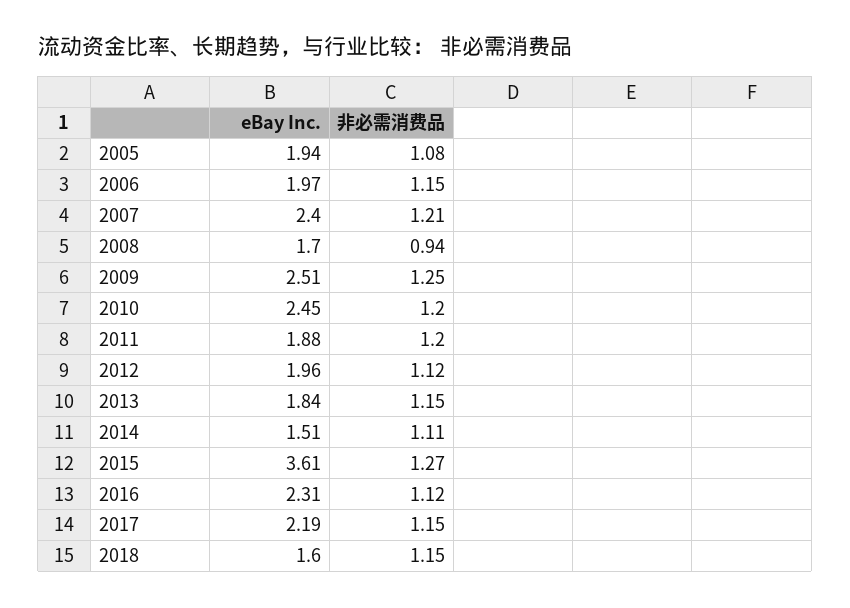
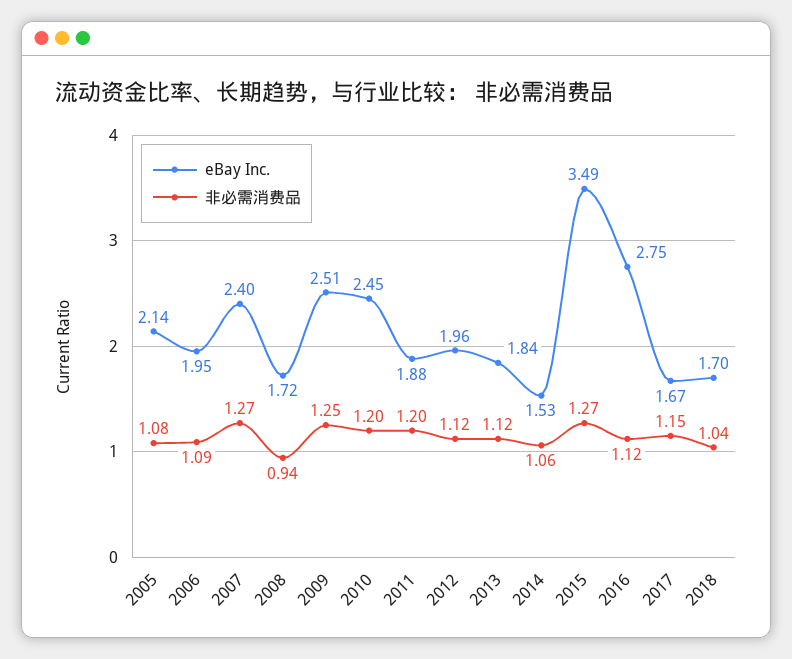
eBay Inc., 2005: 1.94 -> 2.14
eBay Inc., 2006: 1.97 -> 1.95
非必需消费品, 2006: 1.15 -> 1.09
非必需消费品, 2007: 1.21 -> 1.27
eBay Inc., 2008: 1.7 -> 1.72
非必需消费品, 2013: 1.15 -> 1.12
eBay Inc., 2014: 1.51 -> 1.53
非必需消费品, 2014: 1.11 -> 1.06
eBay Inc., 2015: 3.61 -> 3.49
eBay Inc., 2016: 2.31 -> 2.75
eBay Inc., 2017: 2.19 -> 1.67
eBay Inc., 2018: 1.6 -> 1.7
非必需消费品, 2018: 1.15 -> 1.04

